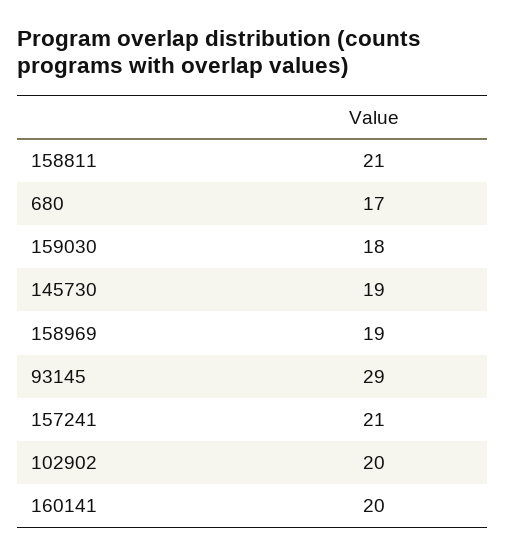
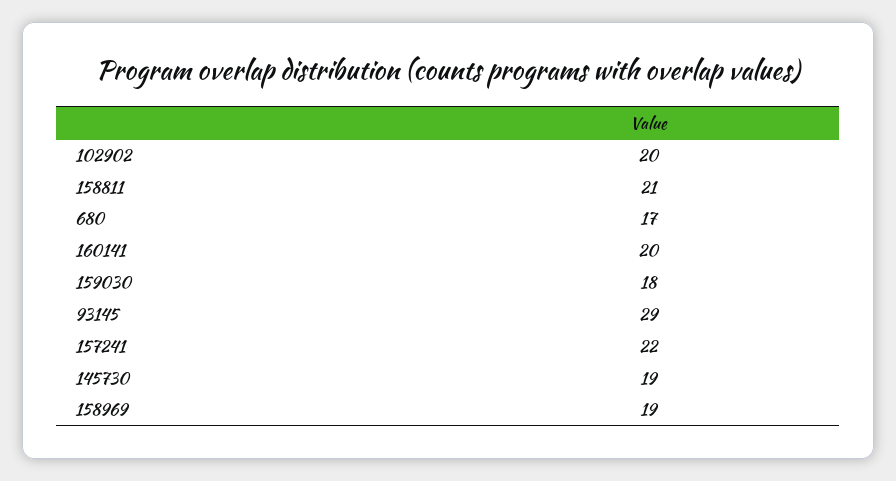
157241: 21 -> 22

